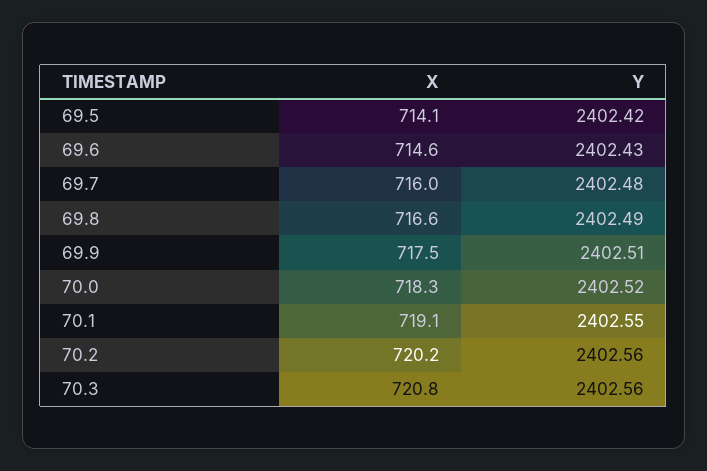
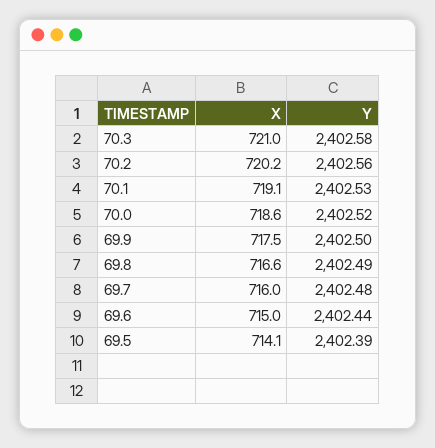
Y, 69.5: 2402.42 -> 2402.39
X, 69.6: 714.6 -> 715
Y, 69.6: 2402.43 -> 2402.44
Y, 69.9: 2402.51 -> 2402.5
X, 70.0: 718.3 -> 718.6
Y, 70.1: 2402.55 -> 2402.53
X, 70.3: 720.8 -> 721
Y, 70.3: 2402.56 -> 2402.58

